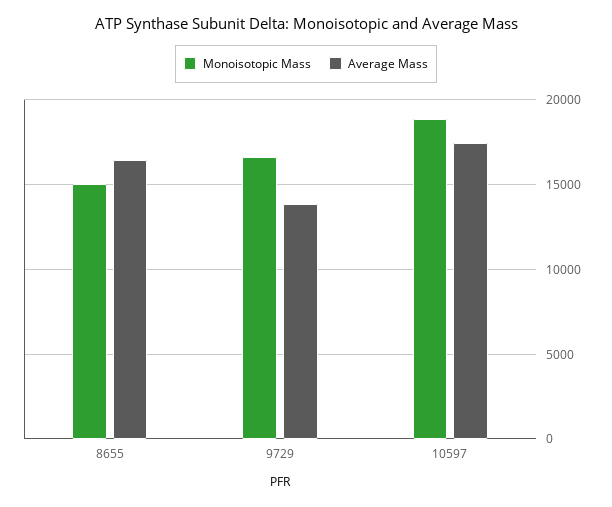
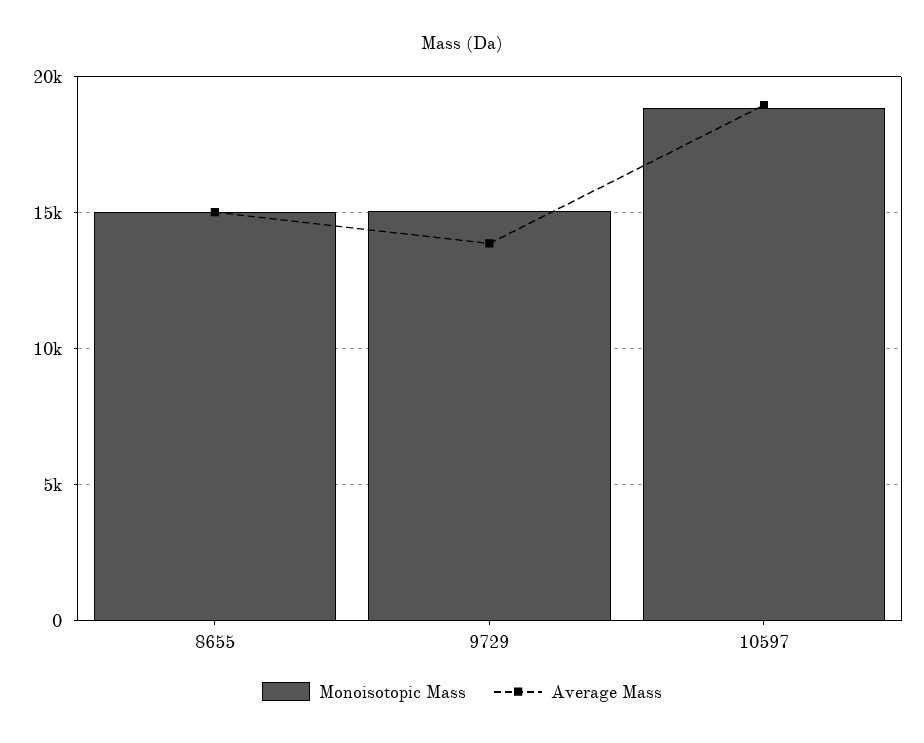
Average Mass, 8655: 16500 -> 15000
Monoisotopic Mass, 9729: 16500 -> 15000
Average Mass, 10597: 17500 -> 19000

